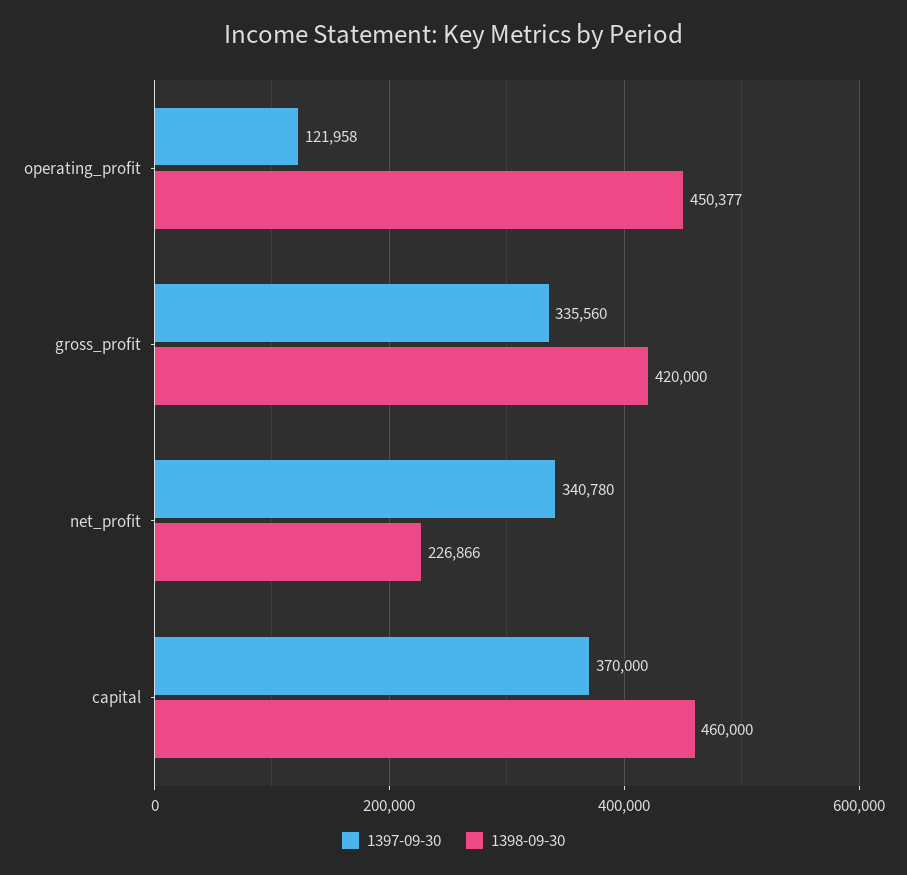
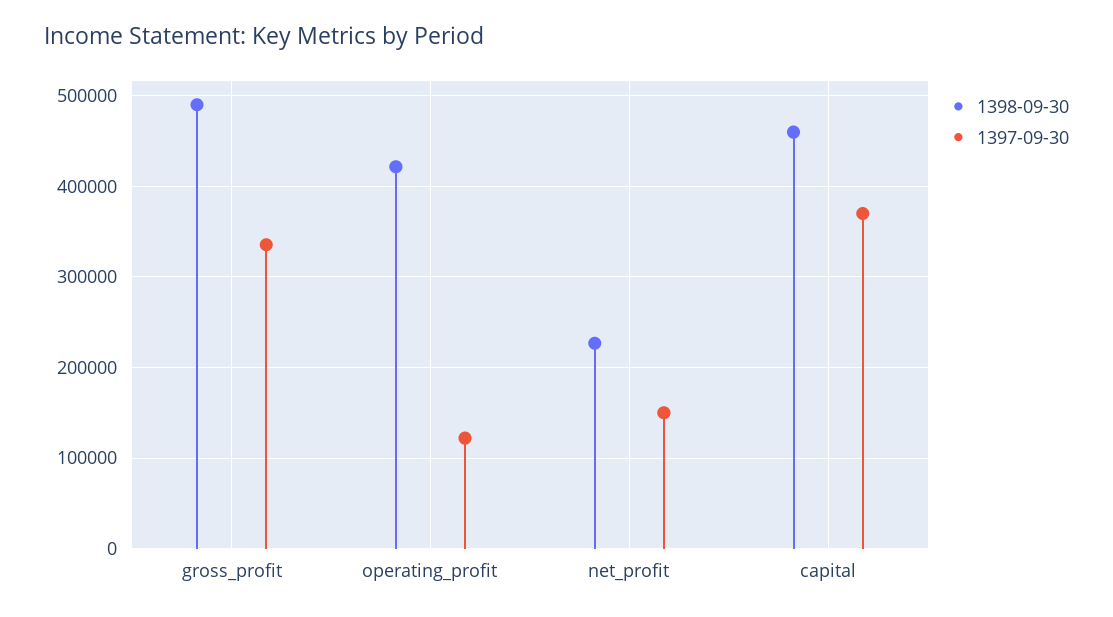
1398-09-30, operating_profit: 450377 -> 420000
1398-09-30, gross_profit: 420000 -> 490000
1397-09-30, net_profit: 340780 -> 150000

